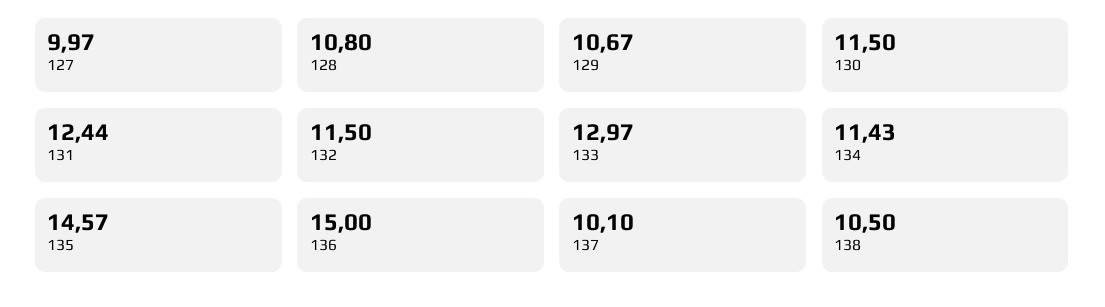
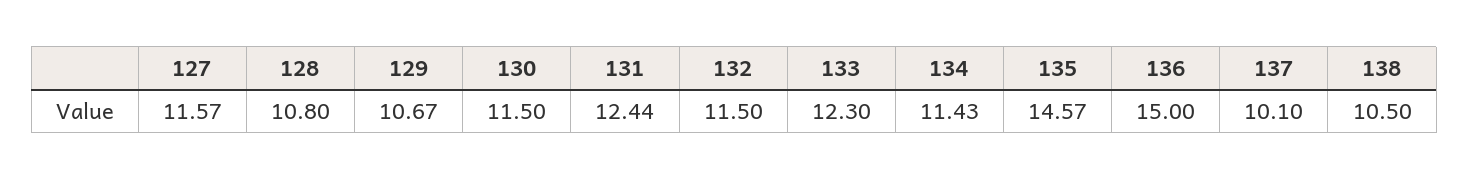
127: 9.97 -> 11.57
133: 12.97 -> 12.3

